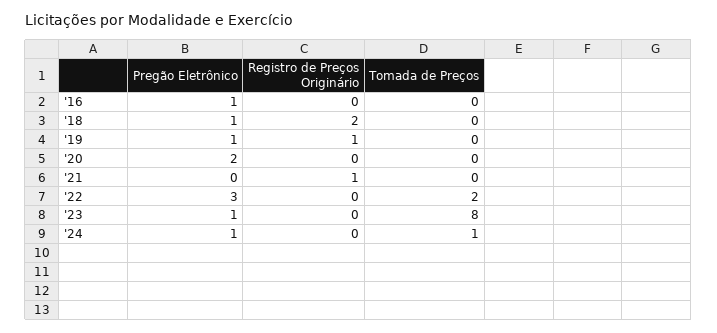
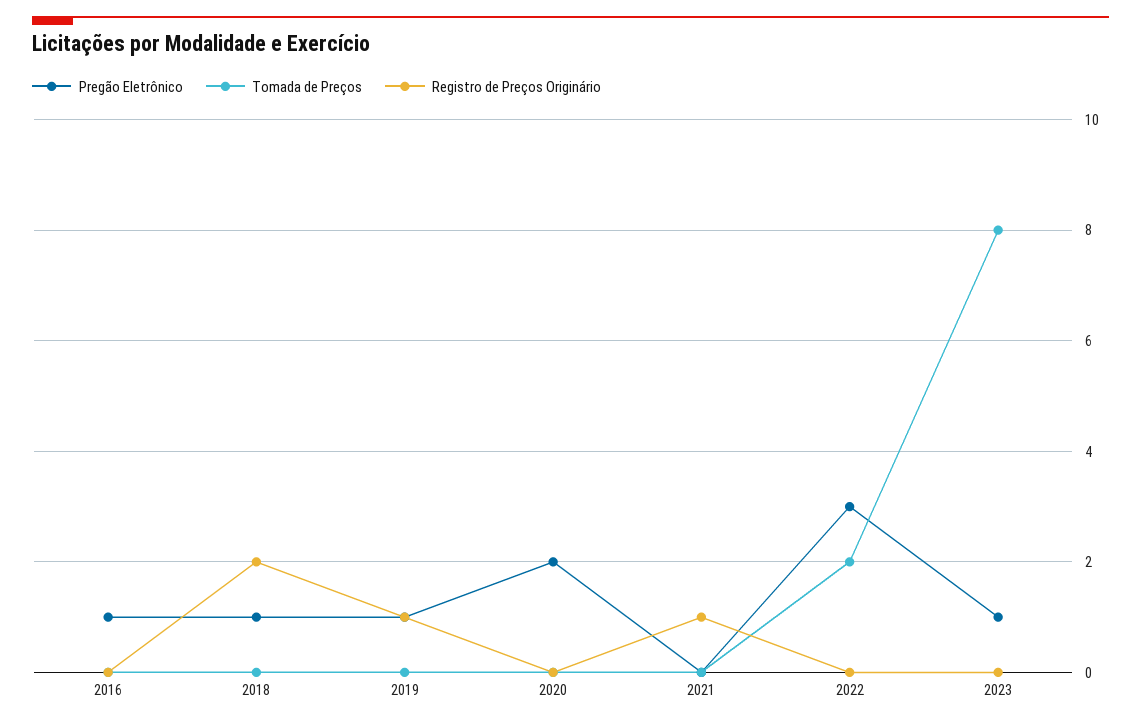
Pregão Eletrônico, '24: 1 -> none
Registro de Preços Originário, '24: 0 -> none
Tomada de Preços, '24: 1 -> none

